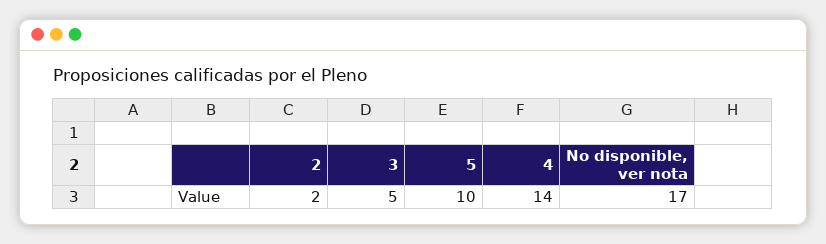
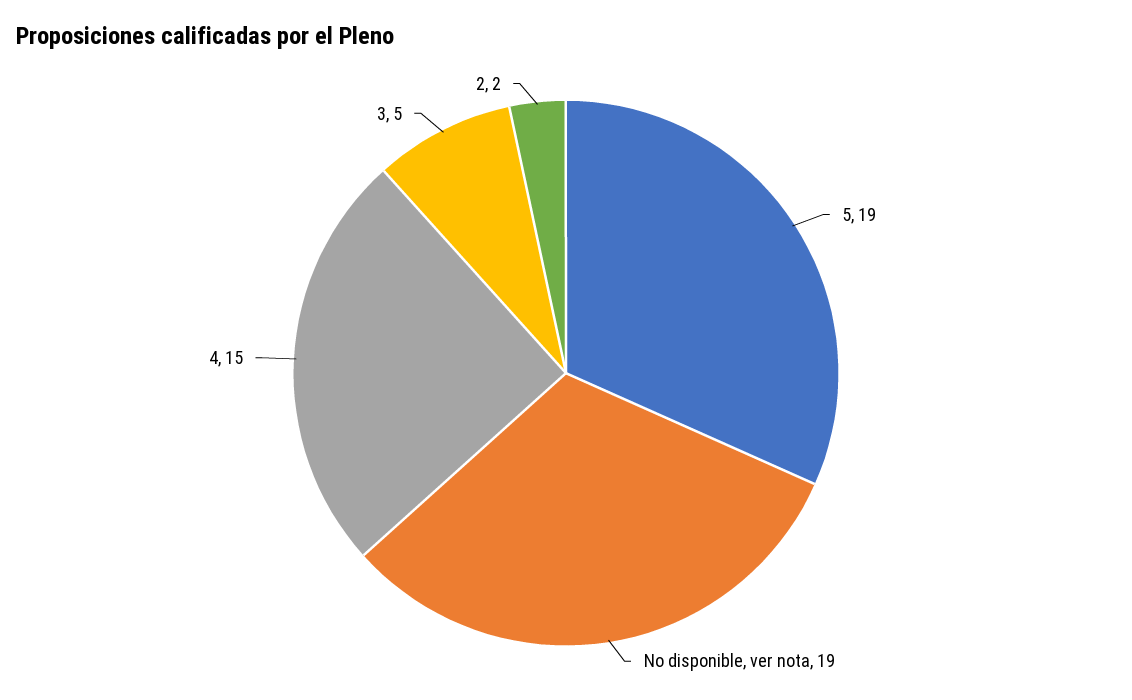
5: 10 -> 19
4: 14 -> 15
No disponible, ver nota: 17 -> 19

